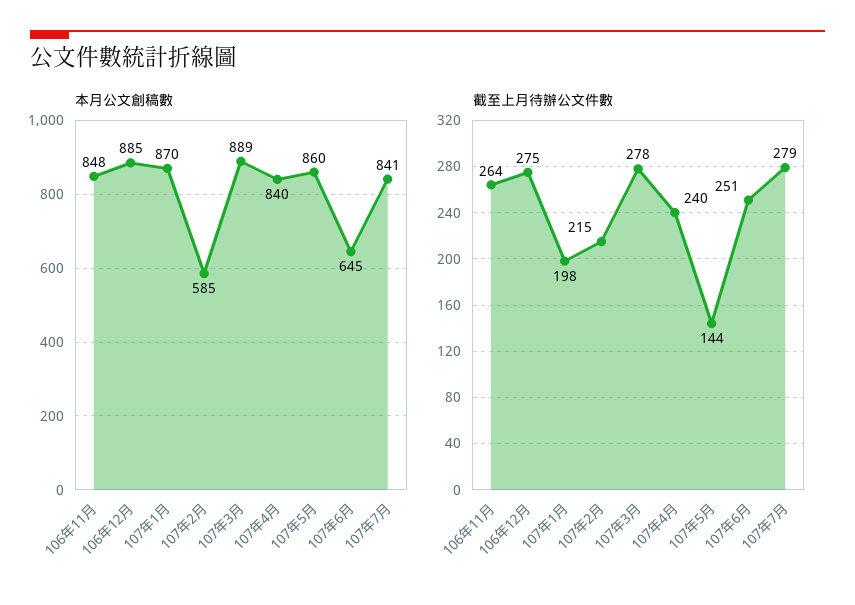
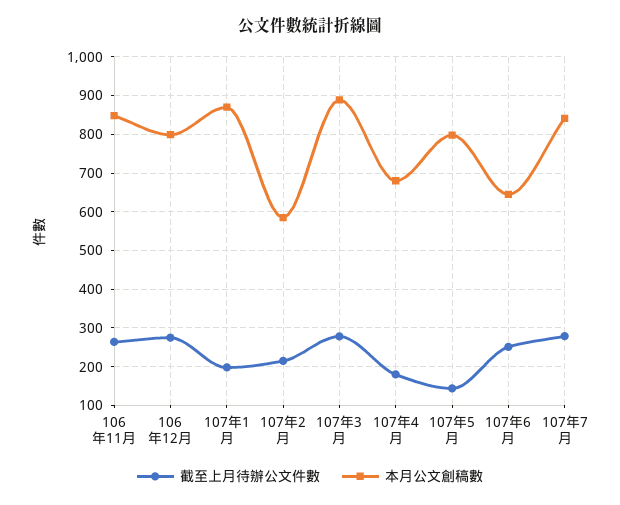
本月公文創稿數, 106年12月: 885 -> 800
本月公文創稿數, 107年4月: 840 -> 680
本月公文創稿數, 107年5月: 860 -> 800
截至上月待辦公文件數, 107年4月: 240 -> 180

